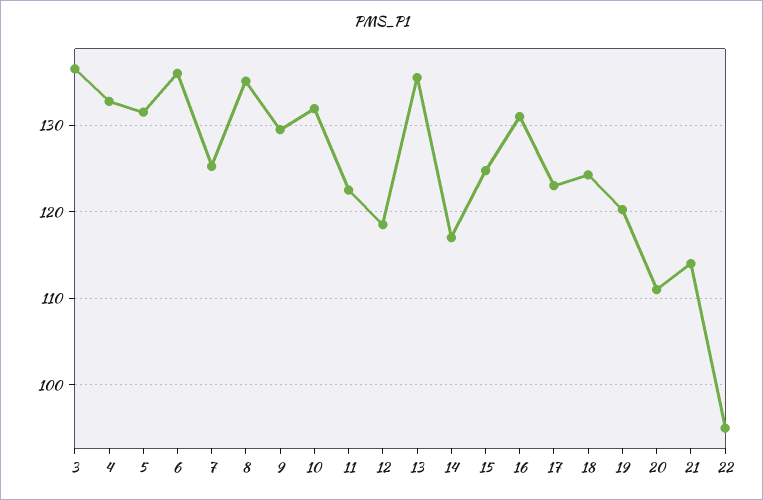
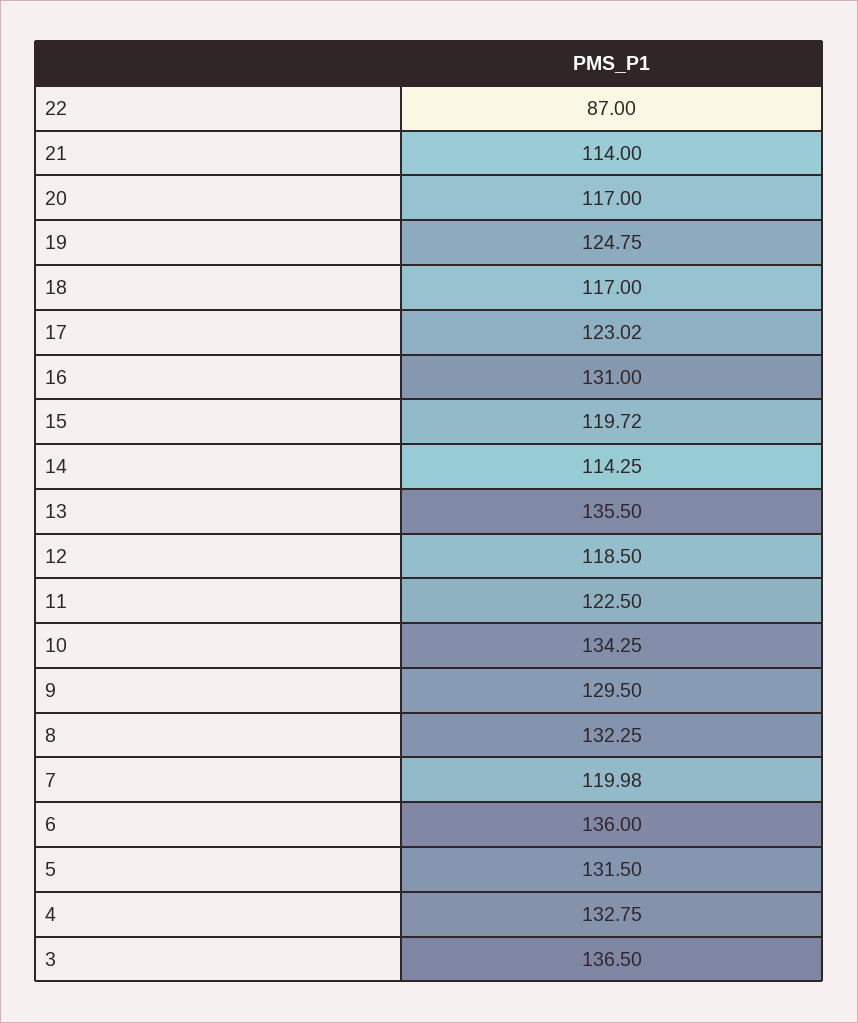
7: 125 -> 119.98
8: 135 -> 132.25
10: 132 -> 134.25
14: 117 -> 114.25
15: 125 -> 119.72
18: 124 -> 117
19: 120 -> 124.75
20: 111 -> 117
22: 95 -> 87

